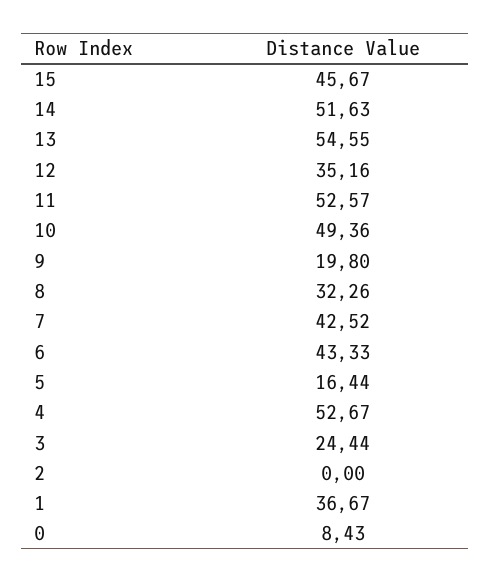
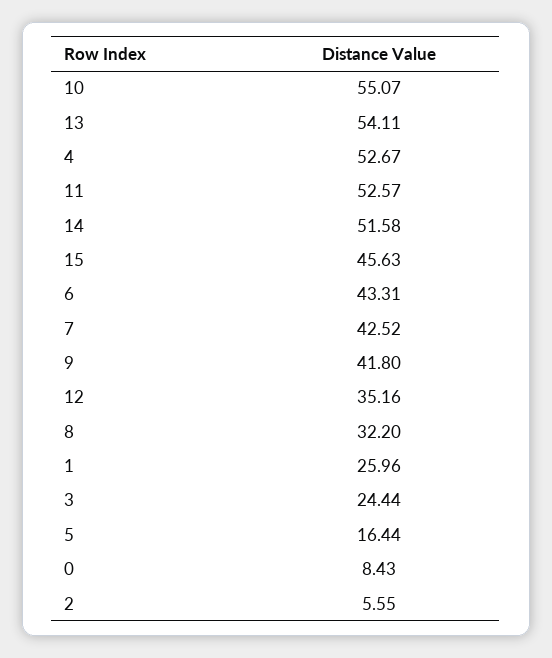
15: 45.67 -> 45.63
14: 51.63 -> 51.58
13: 54.55 -> 54.11
10: 49.36 -> 55.07
9: 19.8 -> 41.8
8: 32.26 -> 32.2
6: 43.33 -> 43.31
2: 0 -> 5.55
1: 36.67 -> 25.96

